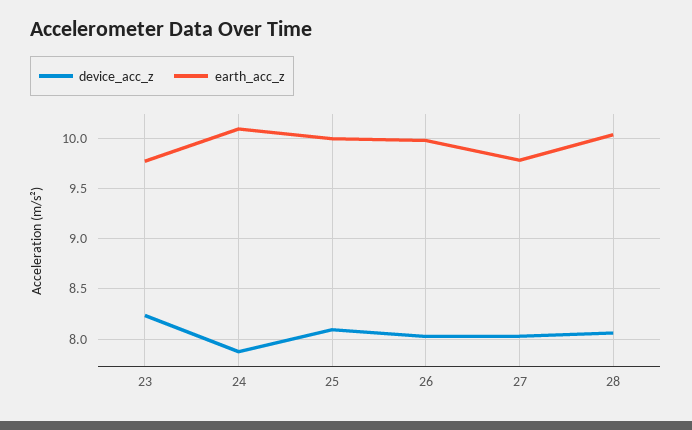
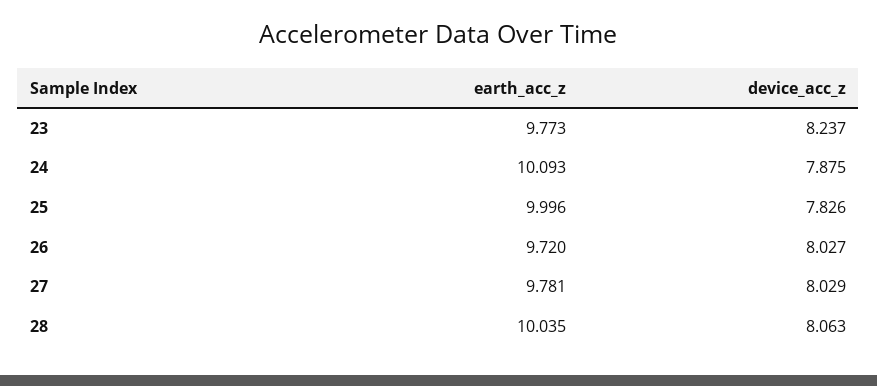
device_acc_z, 25: 8.1 -> 7.826
earth_acc_z, 26: 10 -> 9.72

